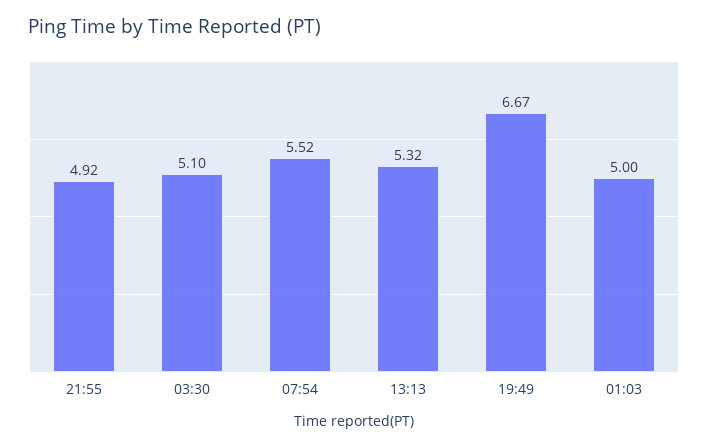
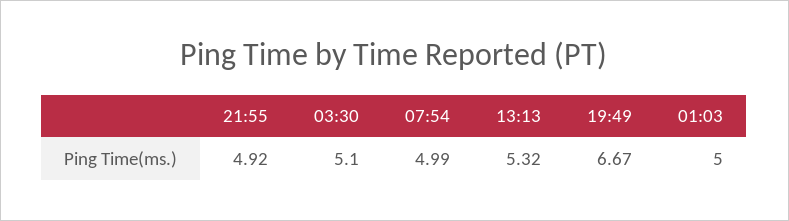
07:54: 5.52 -> 4.99

